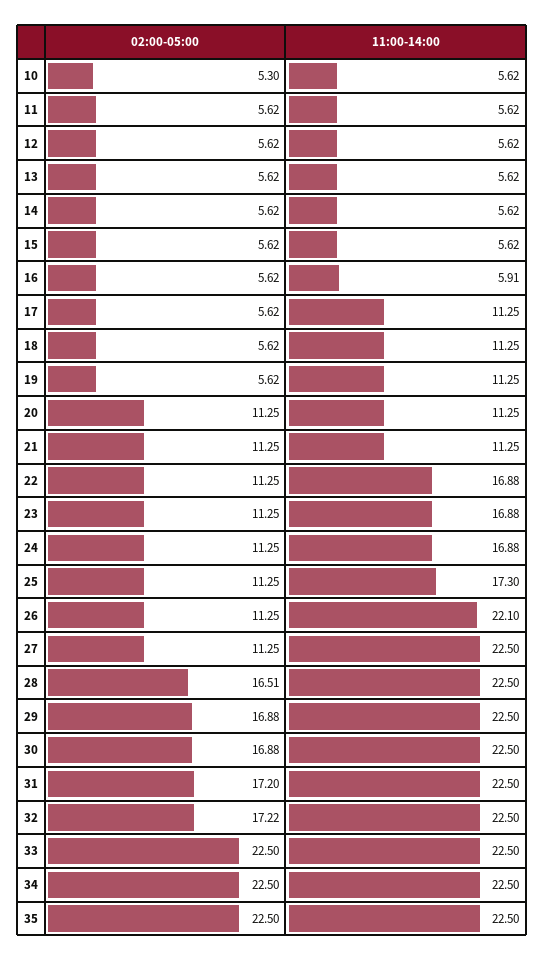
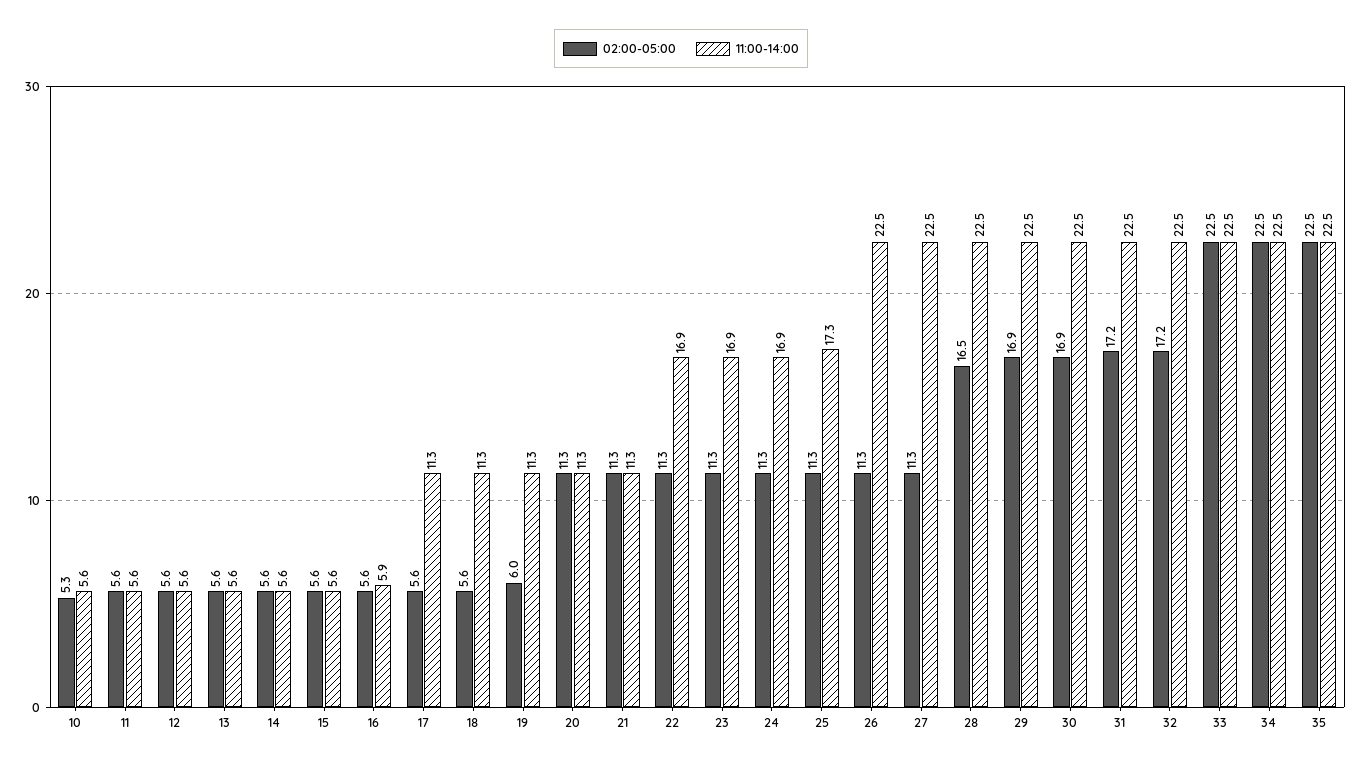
02:00-05:00, 19: 5.62 -> 6
11:00-14:00, 26: 22.1 -> 22.5

